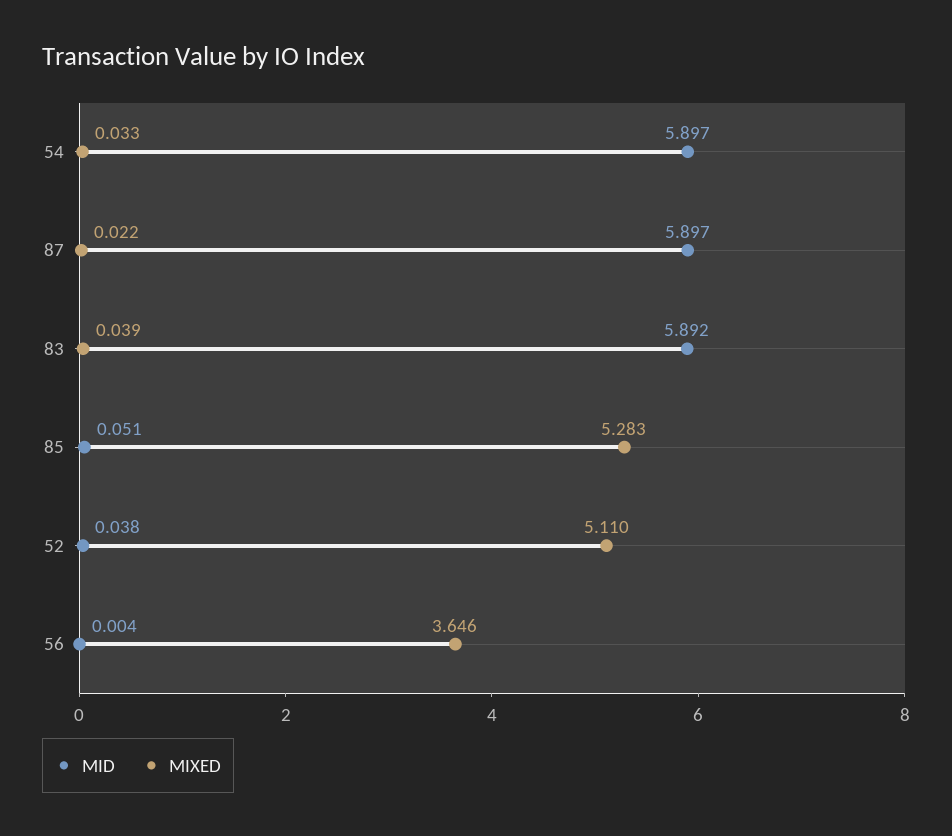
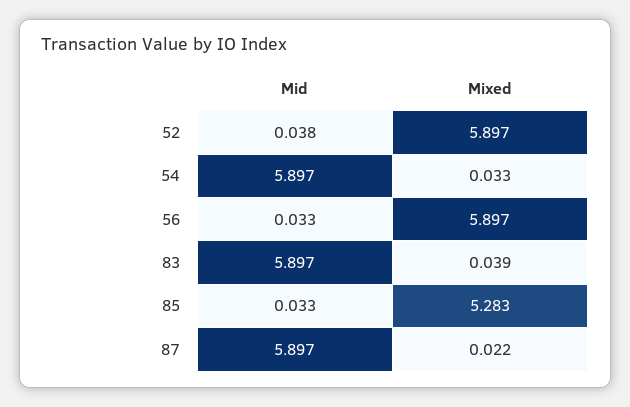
MID, 83: 5.892 -> 5.897
MID, 85: 0.051 -> 0.033
MIXED, 52: 5.11 -> 5.897
MID, 56: 0.004 -> 0.033
MIXED, 56: 3.646 -> 5.897

